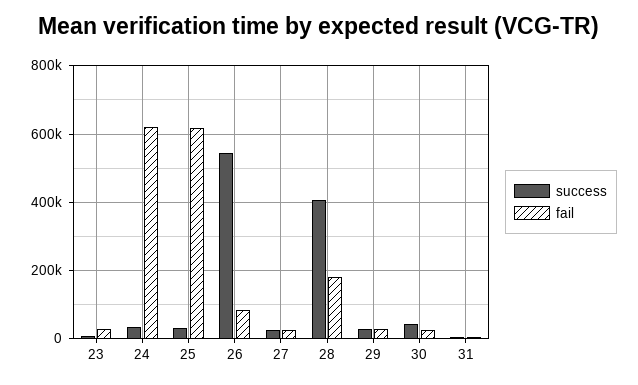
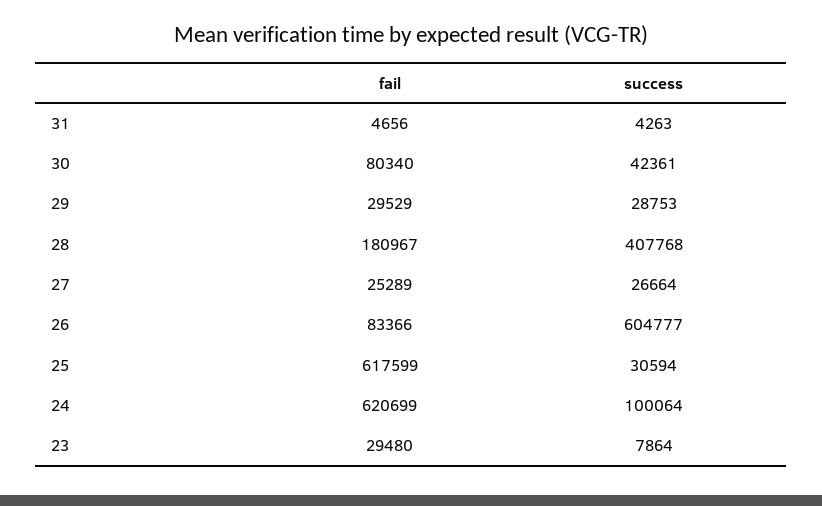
success, 24: 40000 -> 100064
success, 26: 540000 -> 604777
fail, 30: 20000 -> 80340

